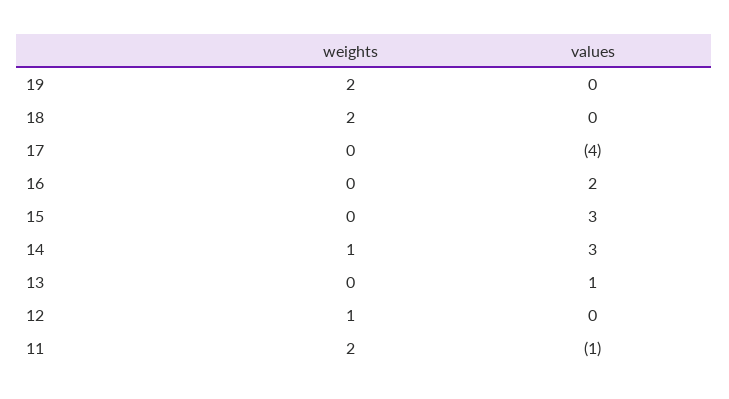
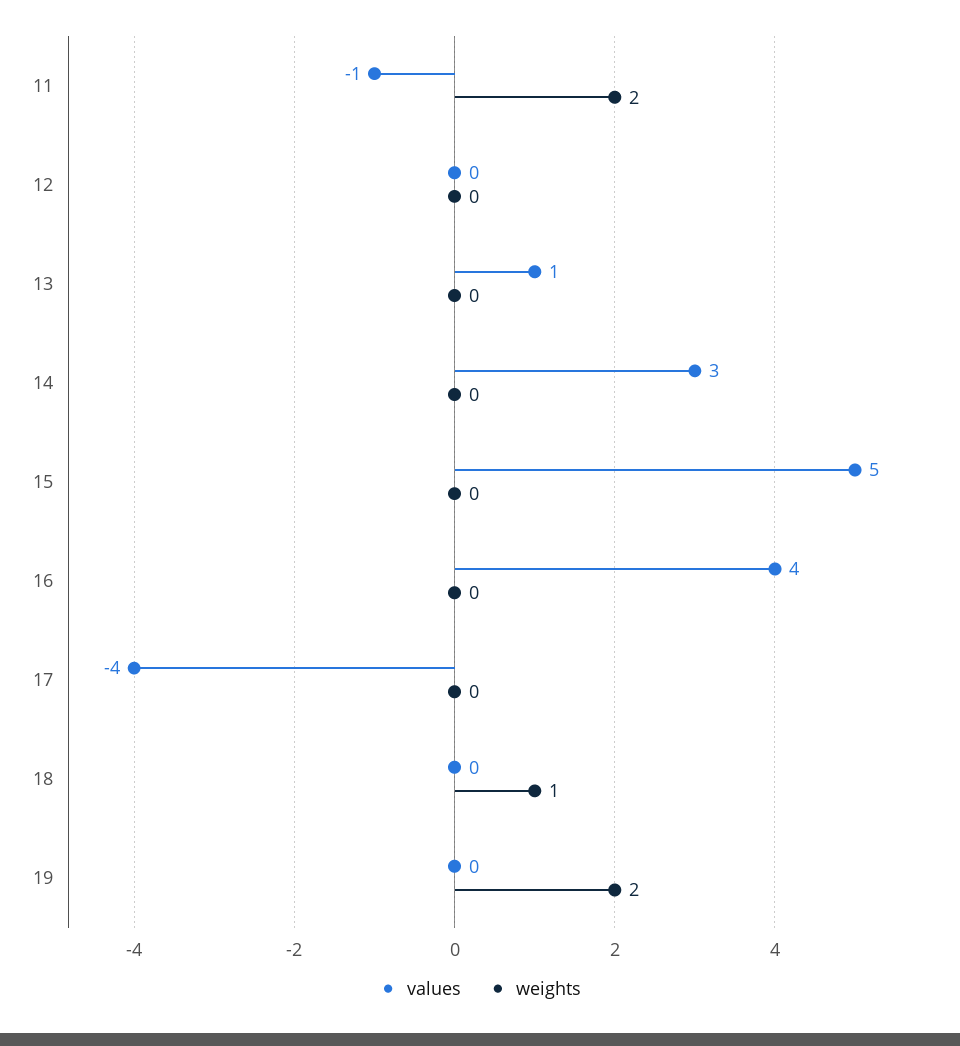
weights, 18: 2 -> 1
values, 16: 2 -> 4
values, 15: 3 -> 5
weights, 14: 1 -> 0
weights, 12: 1 -> 0

